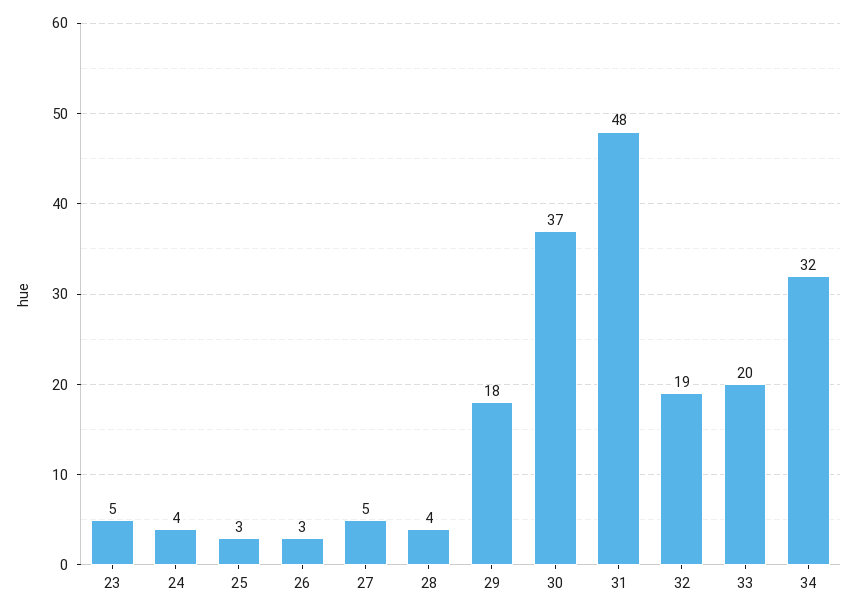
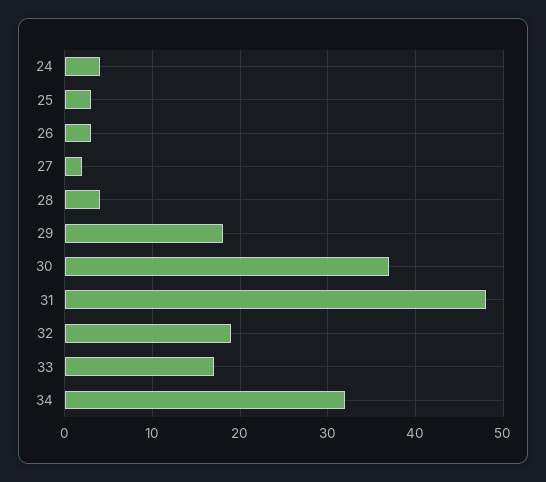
23: 5 -> none
27: 5 -> 2
33: 20 -> 17

